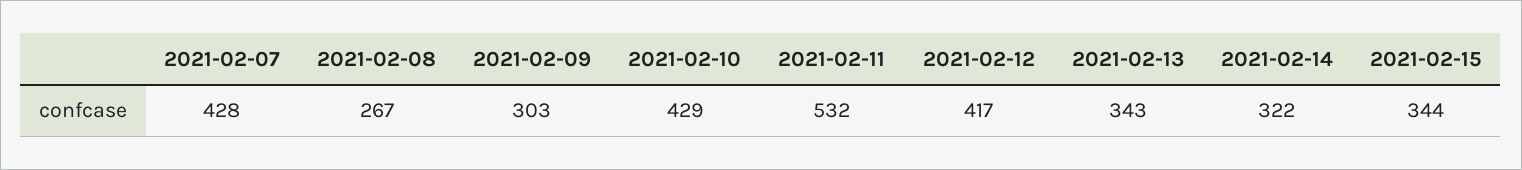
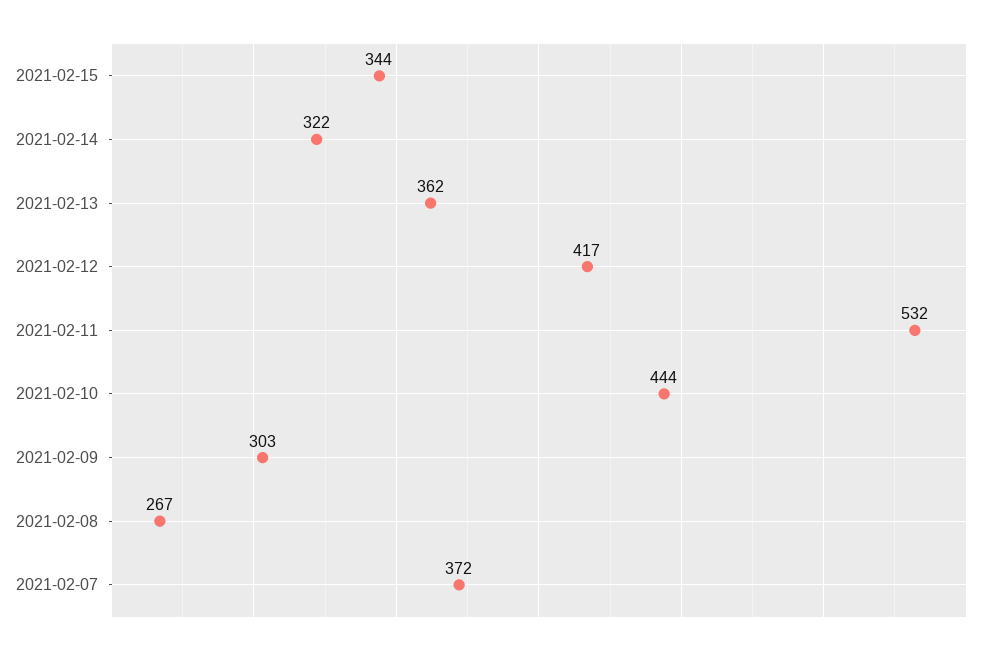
2021-02-07: 428 -> 372
2021-02-10: 429 -> 444
2021-02-13: 343 -> 362

